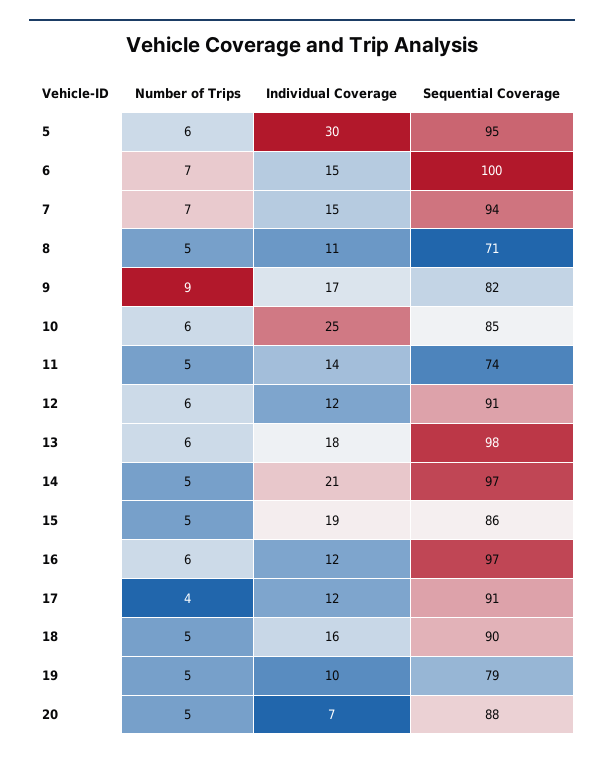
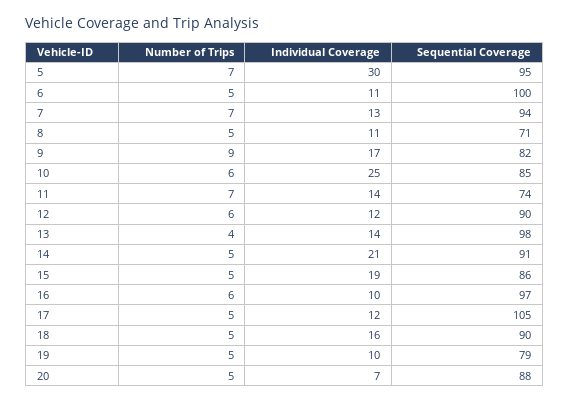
Number of Trips, 5: 6 -> 7
Number of Trips, 6: 7 -> 5
Individual Coverage, 6: 15 -> 11
Individual Coverage, 7: 15 -> 13
Number of Trips, 11: 5 -> 7
Sequential Coverage, 12: 91 -> 90
Number of Trips, 13: 6 -> 4
Individual Coverage, 13: 18 -> 14
Sequential Coverage, 14: 97 -> 91
Individual Coverage, 16: 12 -> 10
Number of Trips, 17: 4 -> 5
Sequential Coverage, 17: 91 -> 105

